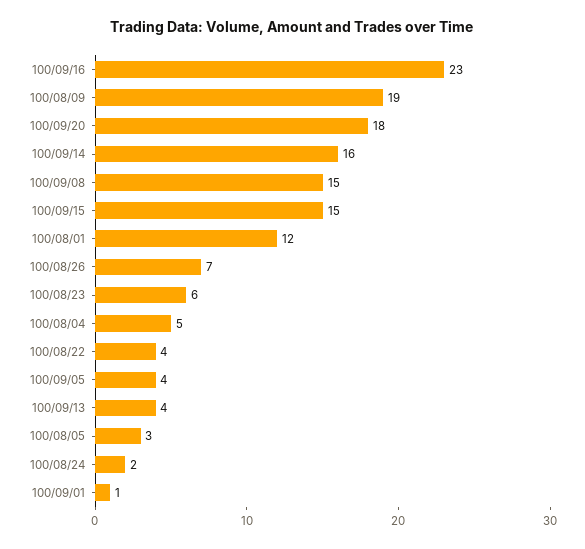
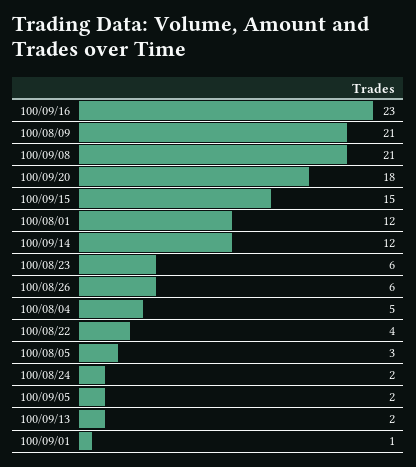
100/08/09: 19 -> 21
100/09/14: 16 -> 12
100/09/08: 15 -> 21
100/08/26: 7 -> 6
100/09/05: 4 -> 2
100/09/13: 4 -> 2

